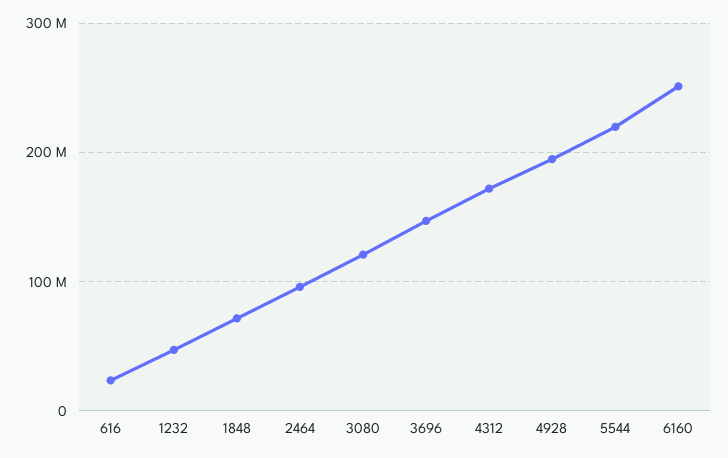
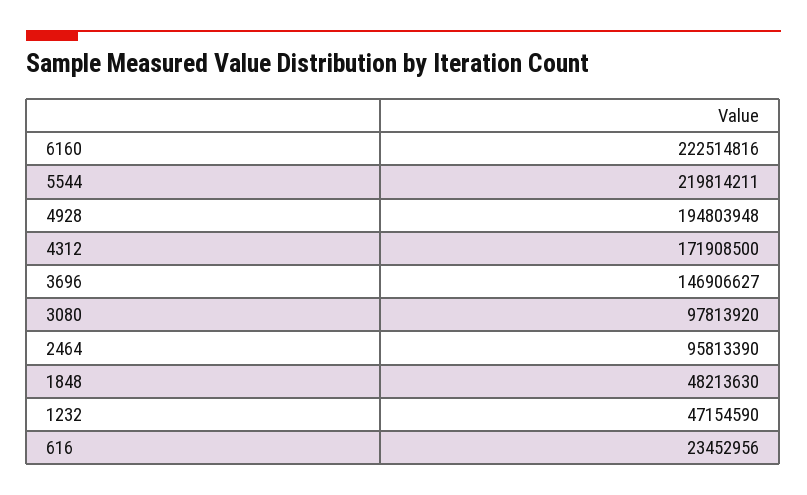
1848: 70000000 -> 48213630
3080: 120000000 -> 97813920
6160: 250000000 -> 222514816

